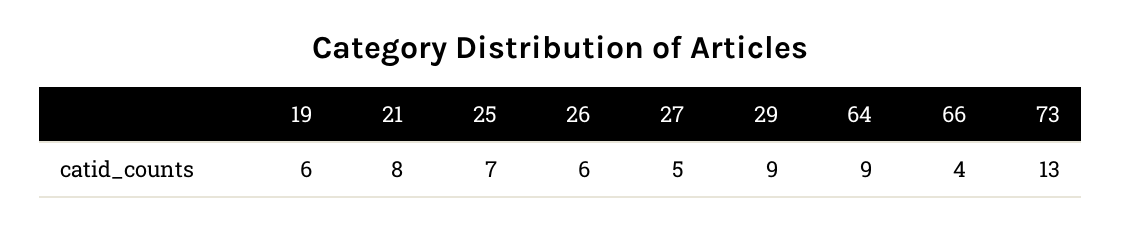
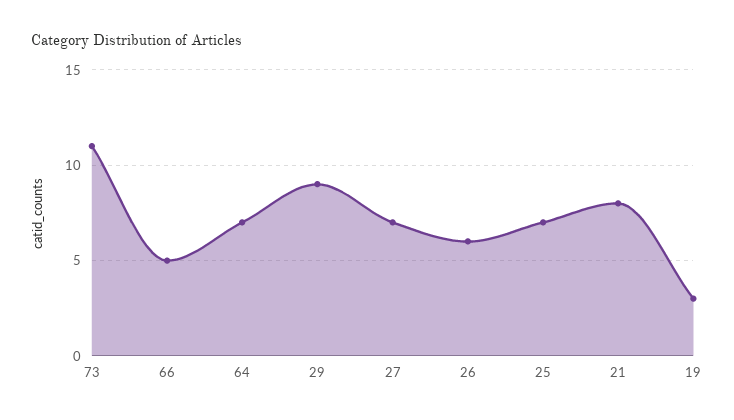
19: 6 -> 3
27: 5 -> 7
64: 9 -> 7
66: 4 -> 5
73: 13 -> 11

